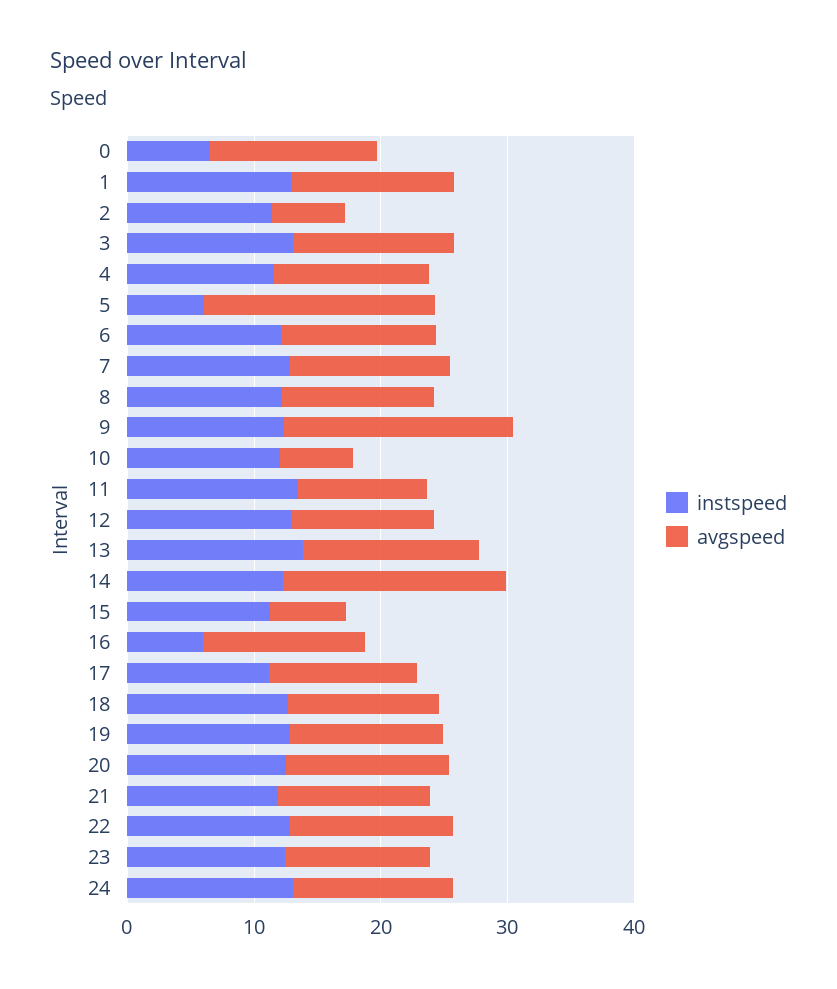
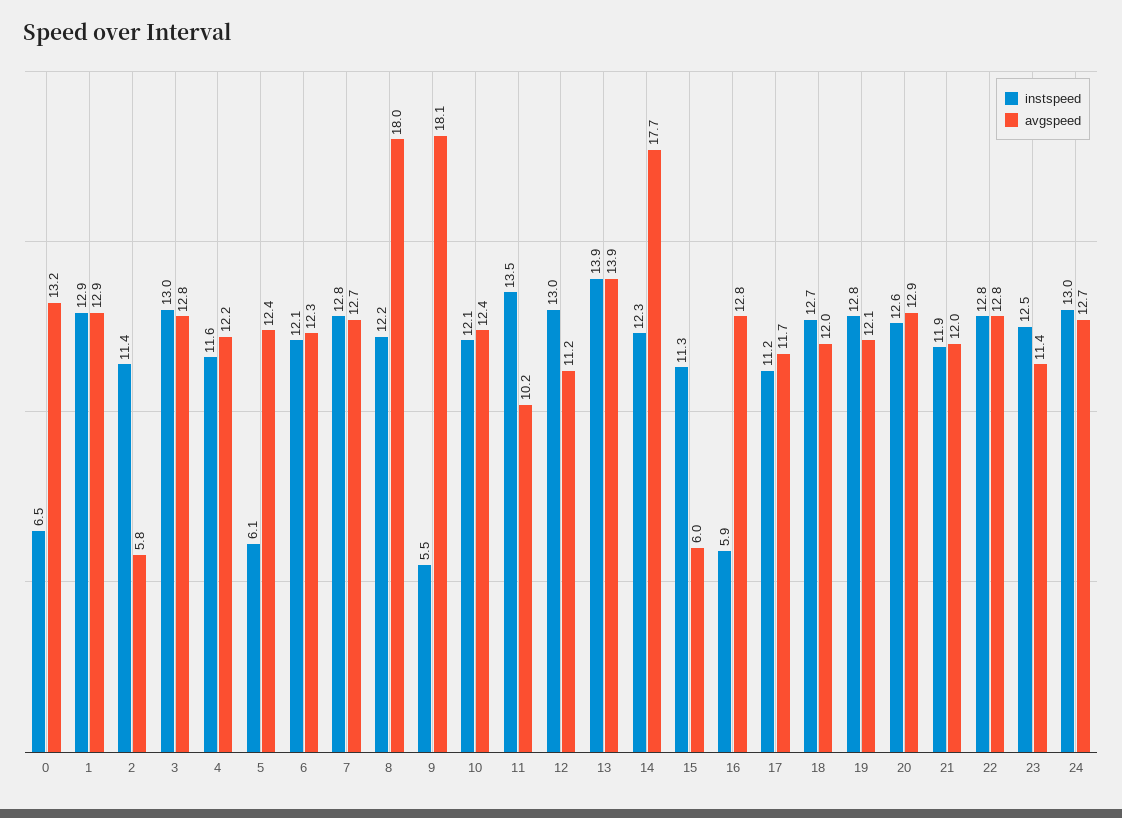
avgspeed, 5: 18 -> 12.4
avgspeed, 8: 12 -> 18
instspeed, 9: 12 -> 5.5
avgspeed, 10: 6 -> 12.4

